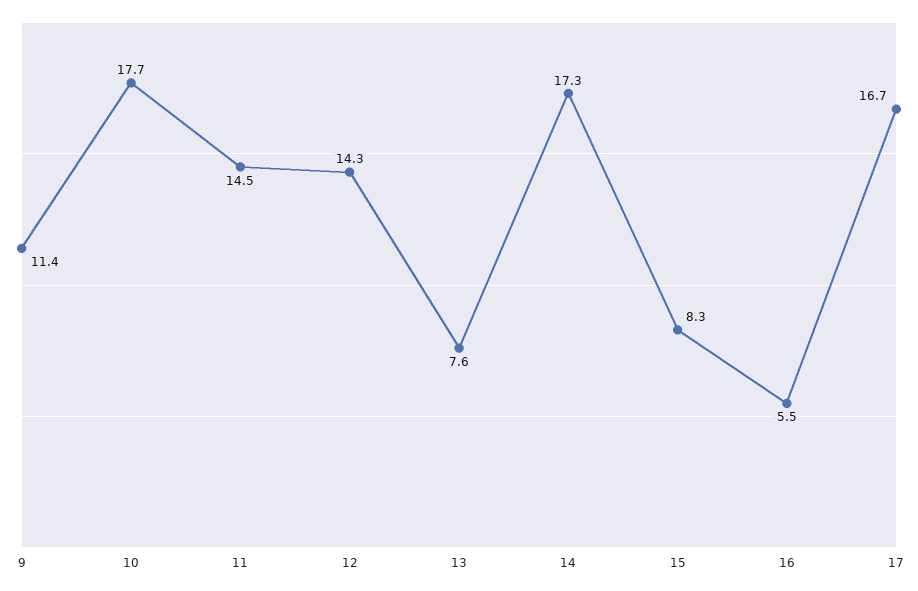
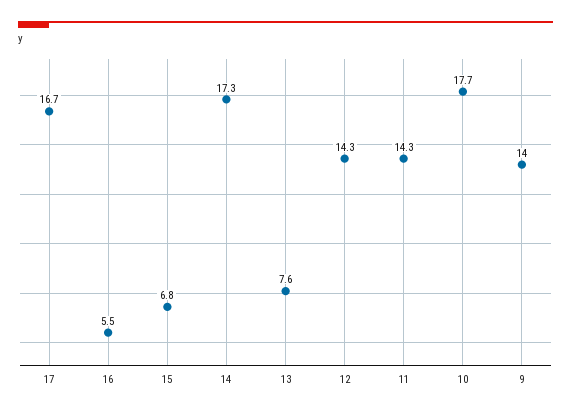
9: 11.4 -> 14
11: 14.5 -> 14.3
15: 8.3 -> 6.8

